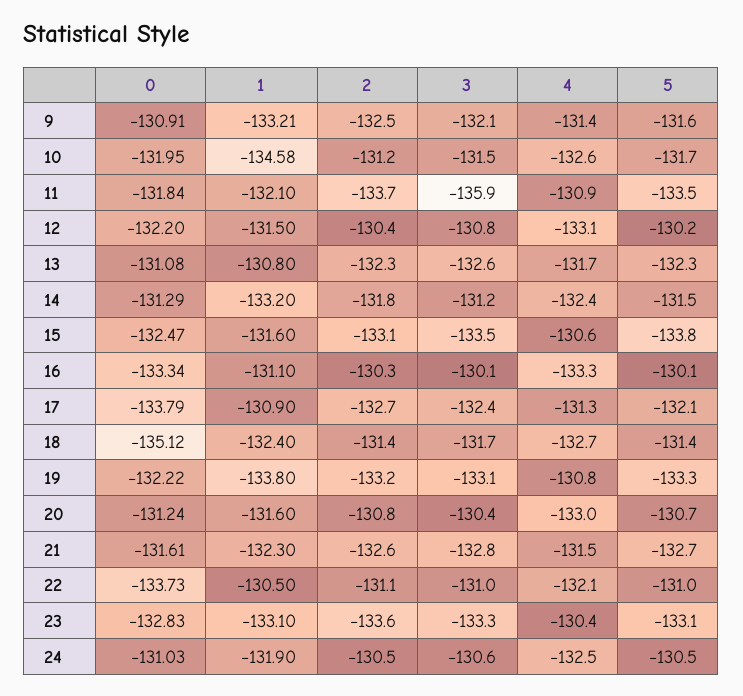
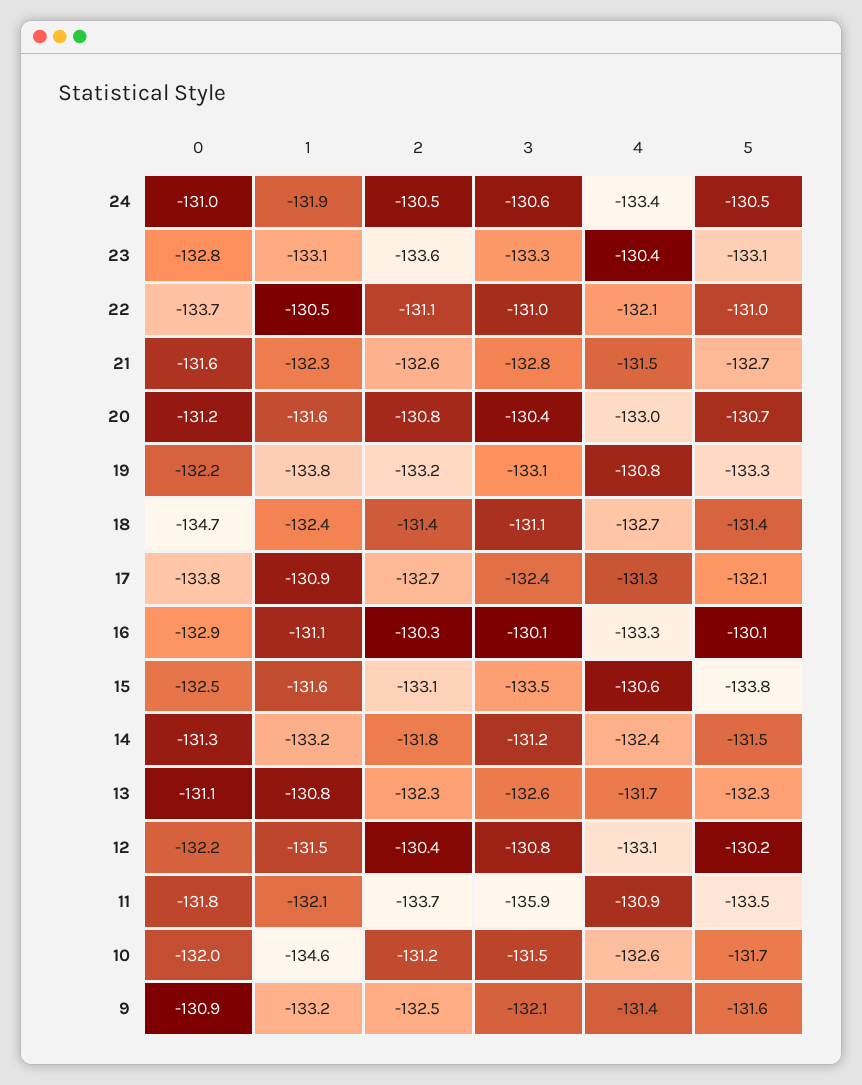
0, 16: -133.34 -> -132.9
0, 18: -135.12 -> -134.7
3, 18: -131.7 -> -131.1
4, 24: -132.5 -> -133.4

